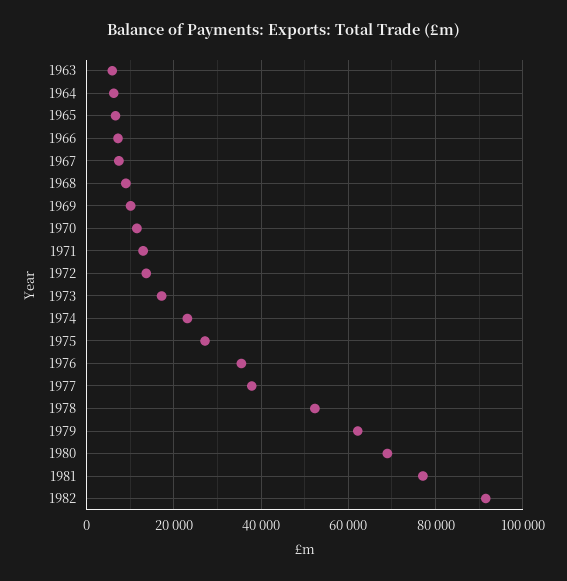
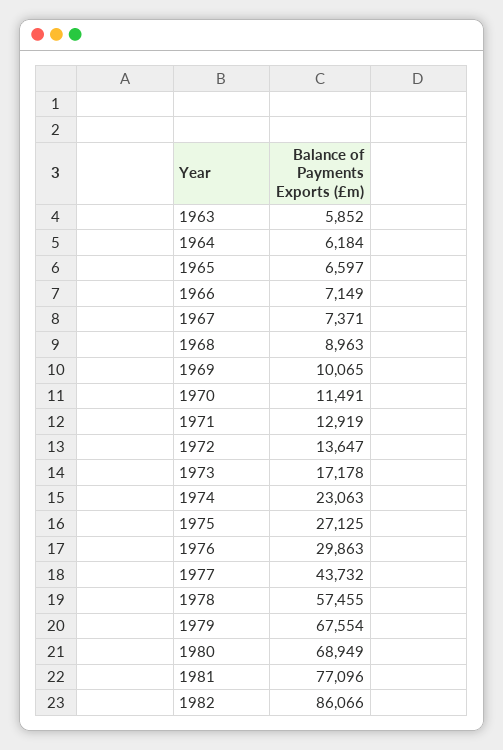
1976: 36000 -> 29863
1977: 38000 -> 43732
1978: 52000 -> 57455
1979: 62000 -> 67554
1982: 92000 -> 86066

